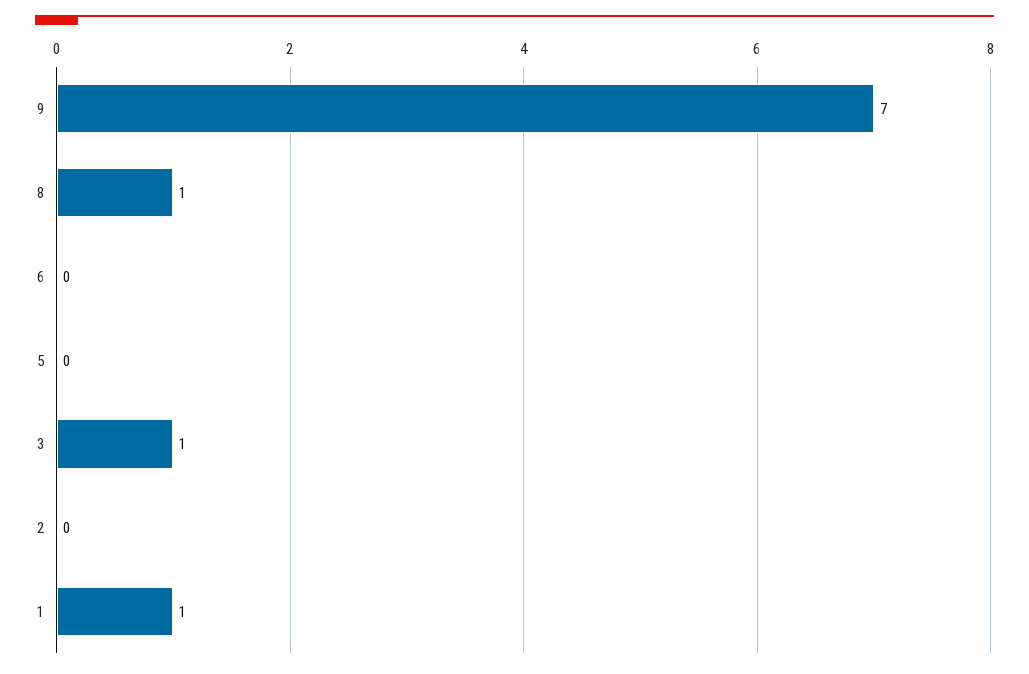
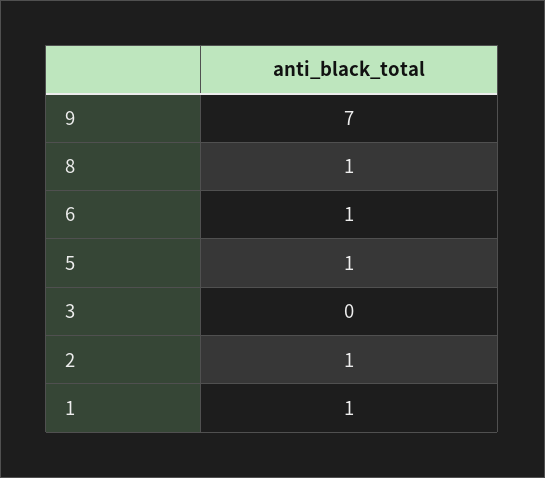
6: 0 -> 1
5: 0 -> 1
3: 1 -> 0
2: 0 -> 1

